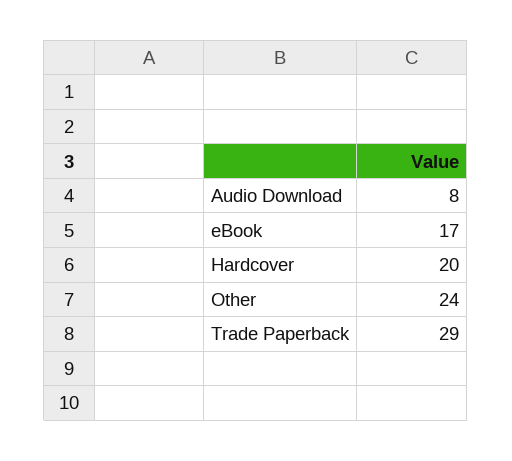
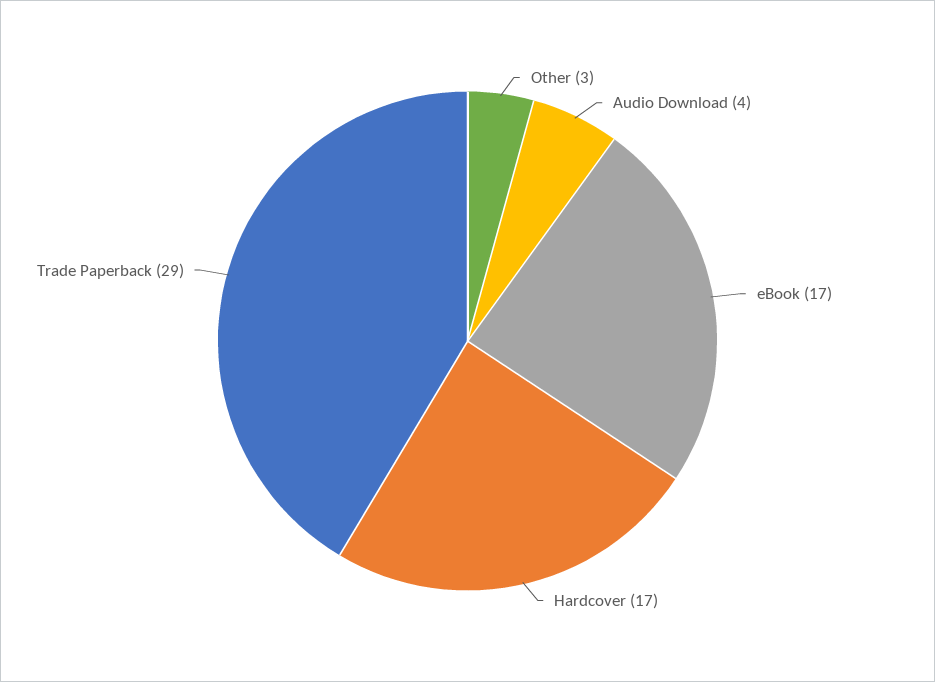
Audio Download: 8 -> 4
Hardcover: 20 -> 17
Other: 24 -> 3

